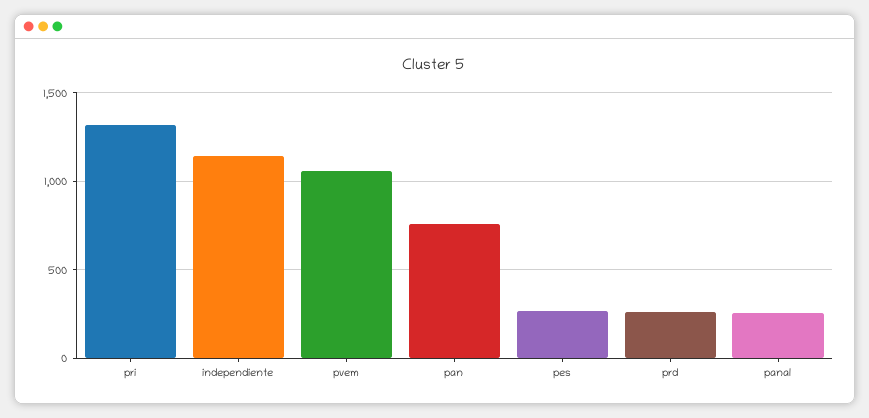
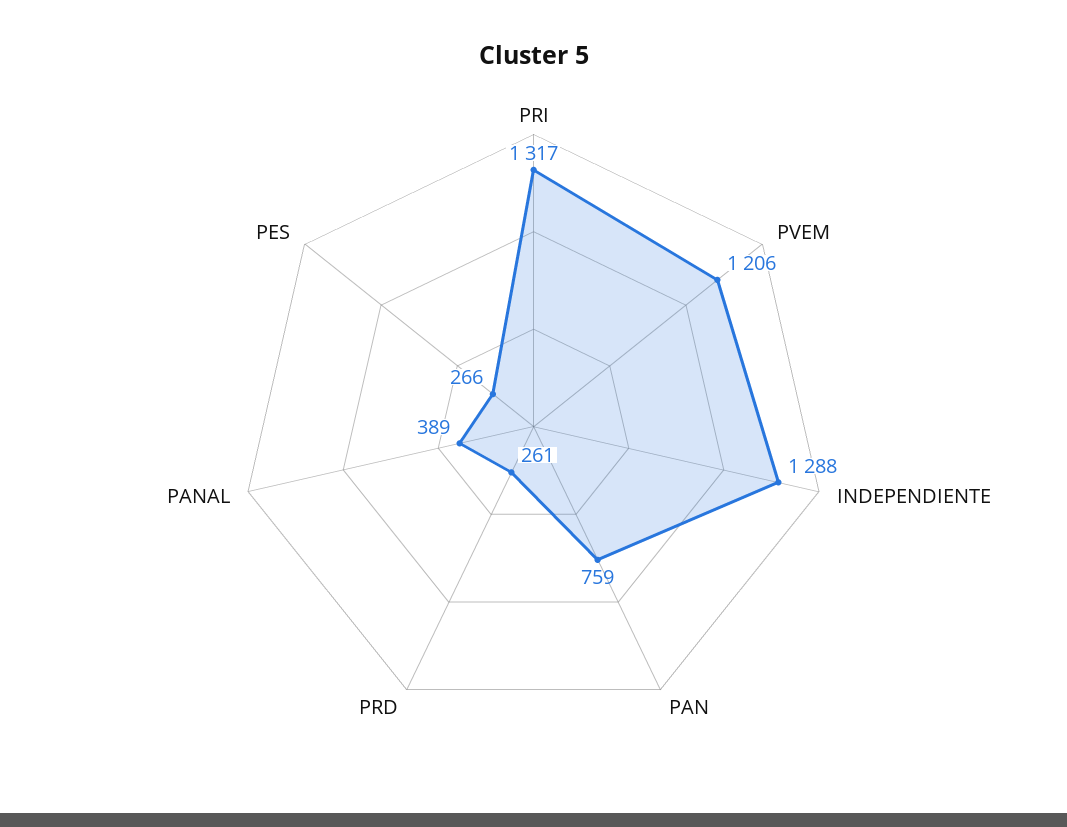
independiente: 1150 -> 1288
pvem: 1050 -> 1206
panal: 250 -> 389

